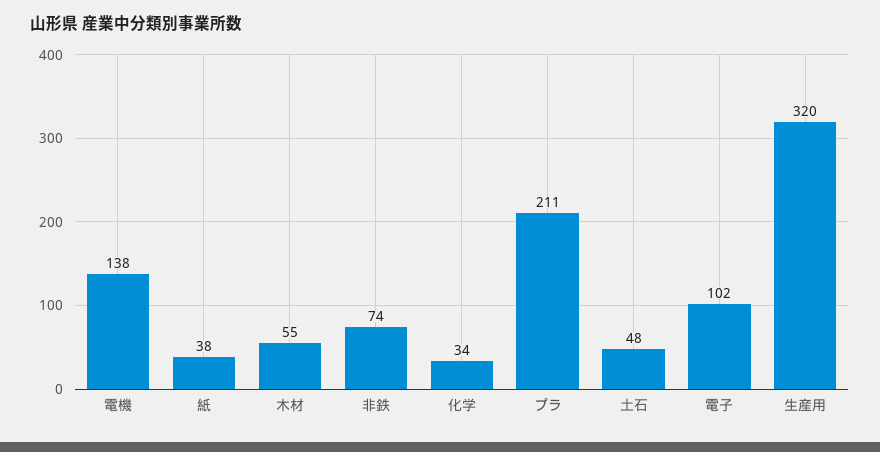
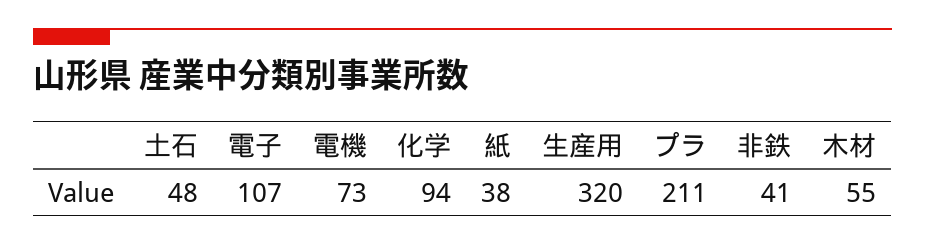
電機: 138 -> 73
非鉄: 74 -> 41
化学: 34 -> 94
電子: 102 -> 107

